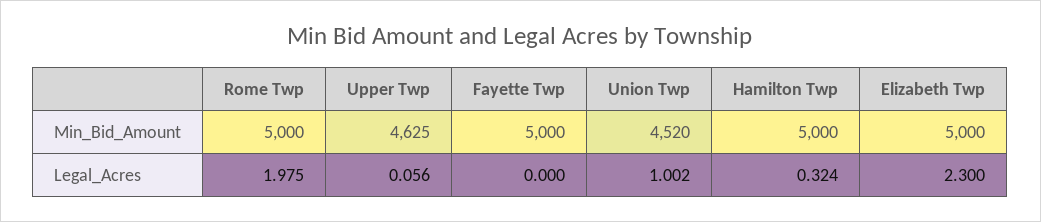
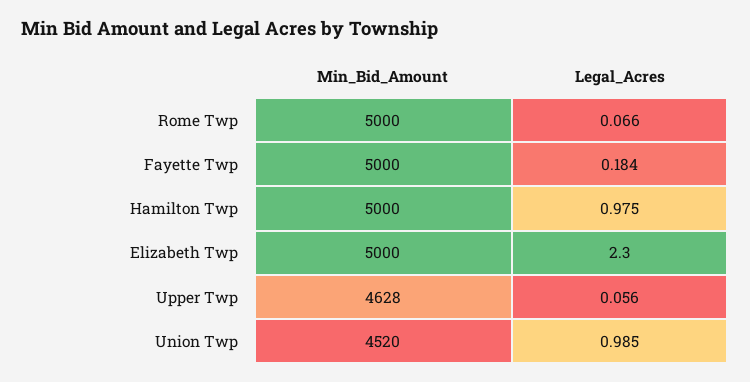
Upper Twp, Min_Bid_Amount: 4625 -> 4628
Rome Twp, Legal_Acres: 1.975 -> 0.066
Fayette Twp, Legal_Acres: 0 -> 0.184
Union Twp, Legal_Acres: 1.002 -> 0.985
Hamilton Twp, Legal_Acres: 0.324 -> 0.975

